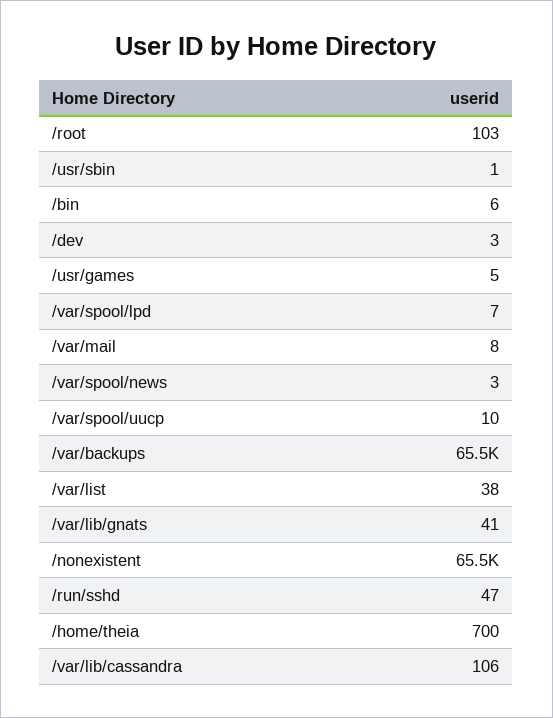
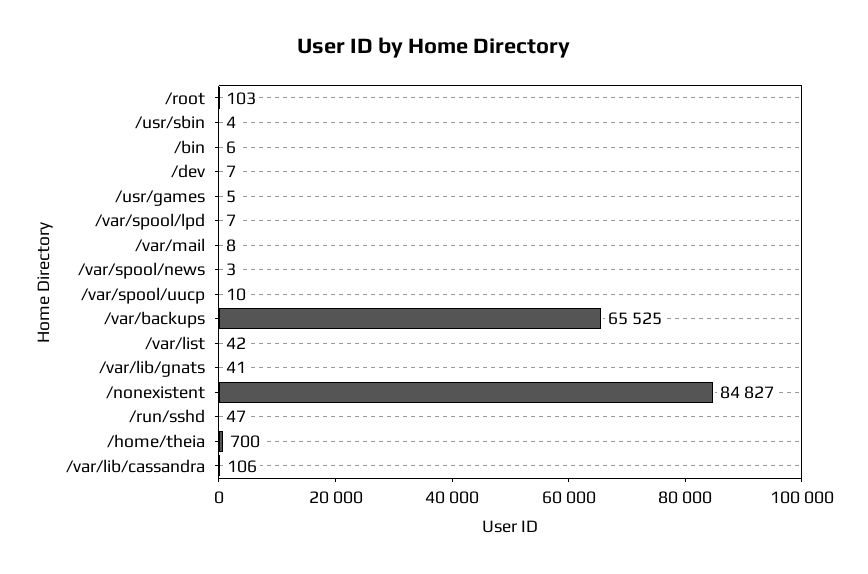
/usr/sbin: 1 -> 4
/dev: 3 -> 7
/var/list: 38 -> 42
/nonexistent: 65500 -> 84827

